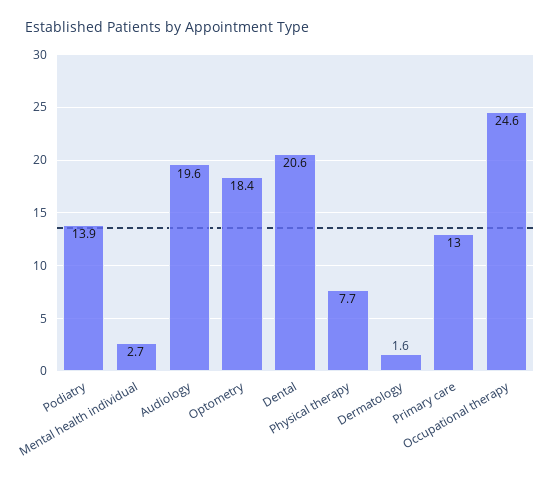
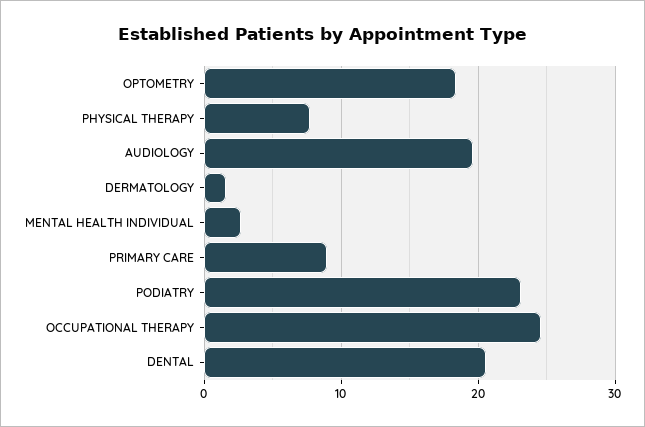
Podiatry: 13.9 -> 23
Primary care: 13 -> 9

